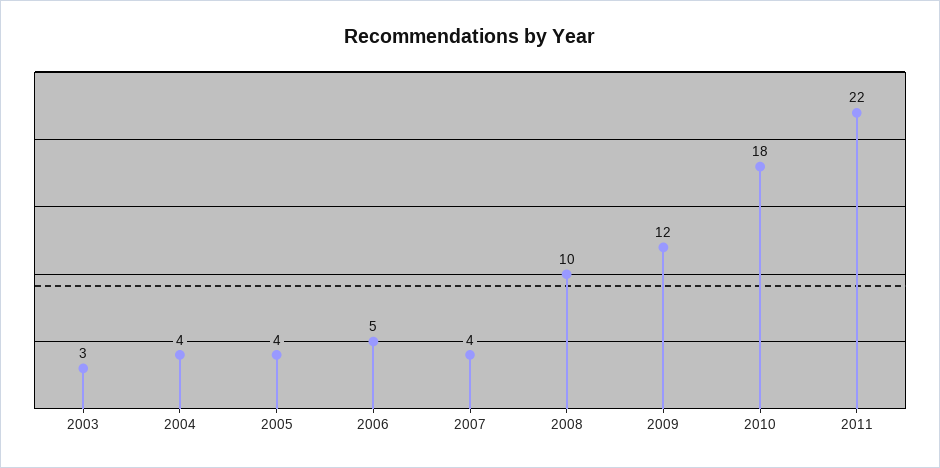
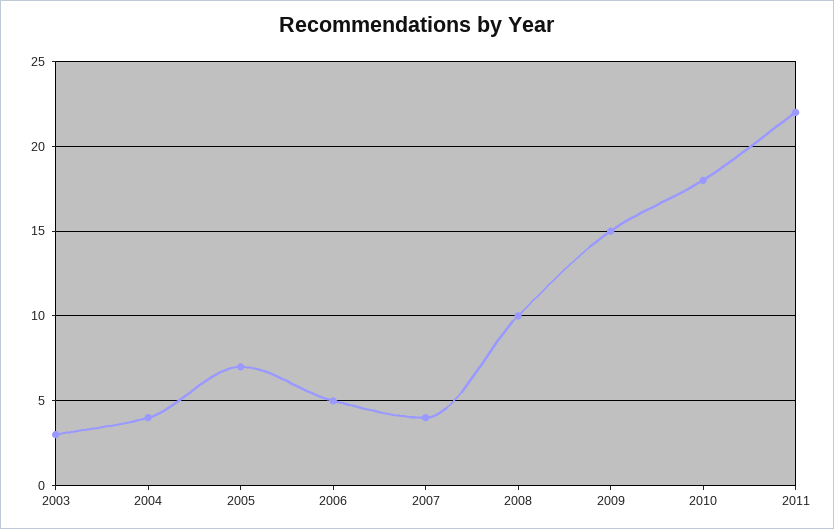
2005: 4 -> 7
2009: 12 -> 15

